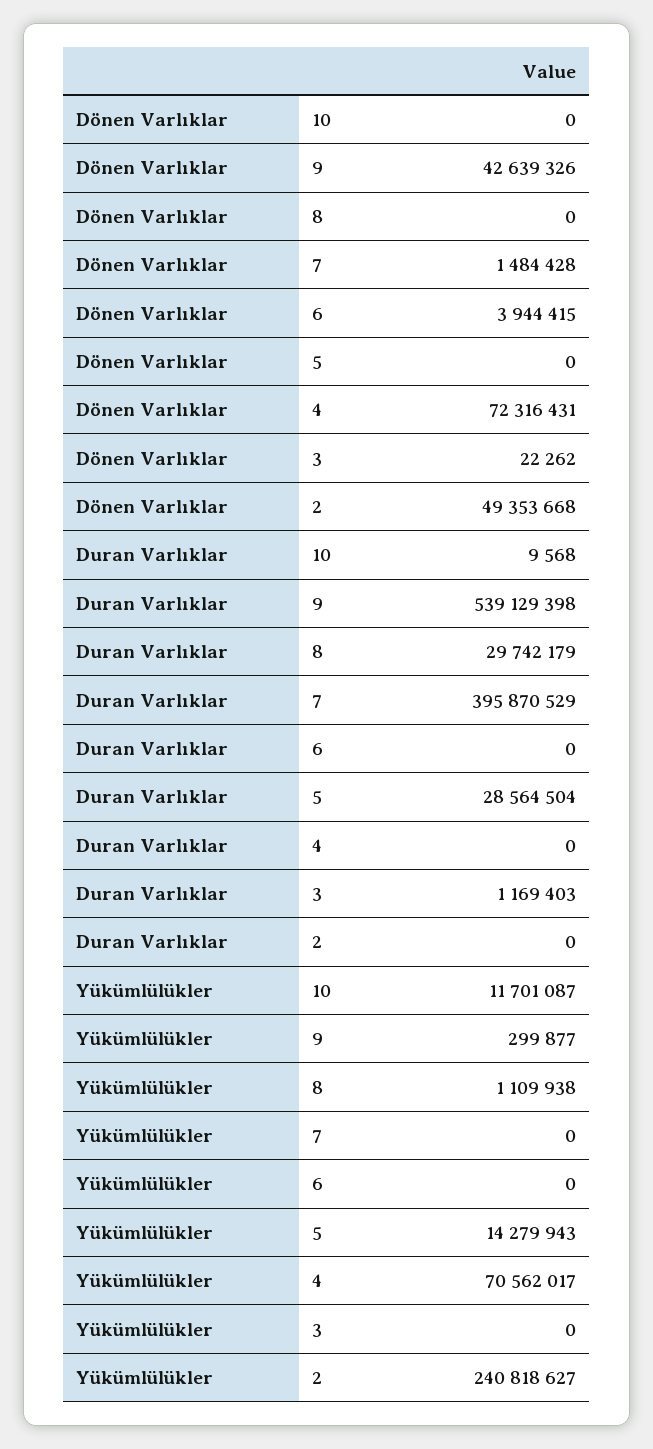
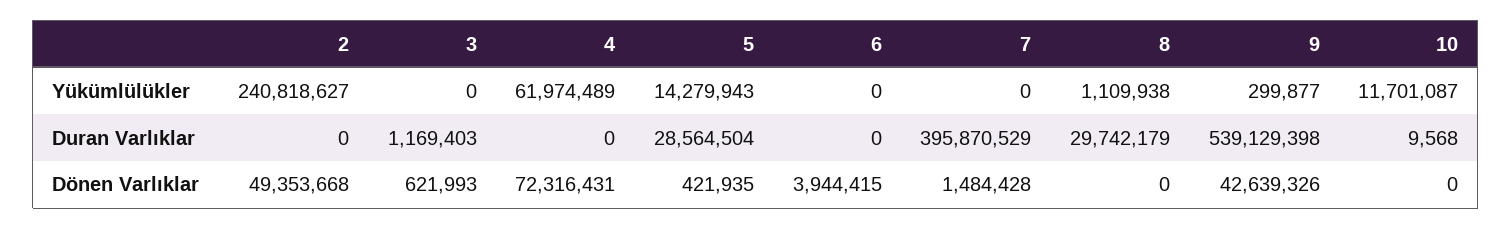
Dönen Varlıklar, 5: 0 -> 421935
Dönen Varlıklar, 3: 22262 -> 621993
Yükümlülükler, 4: 70562017 -> 61974489

